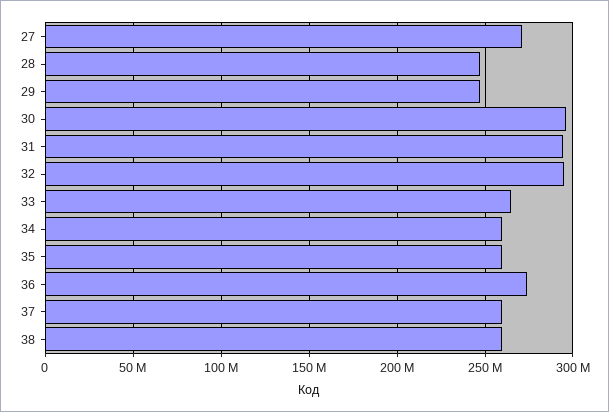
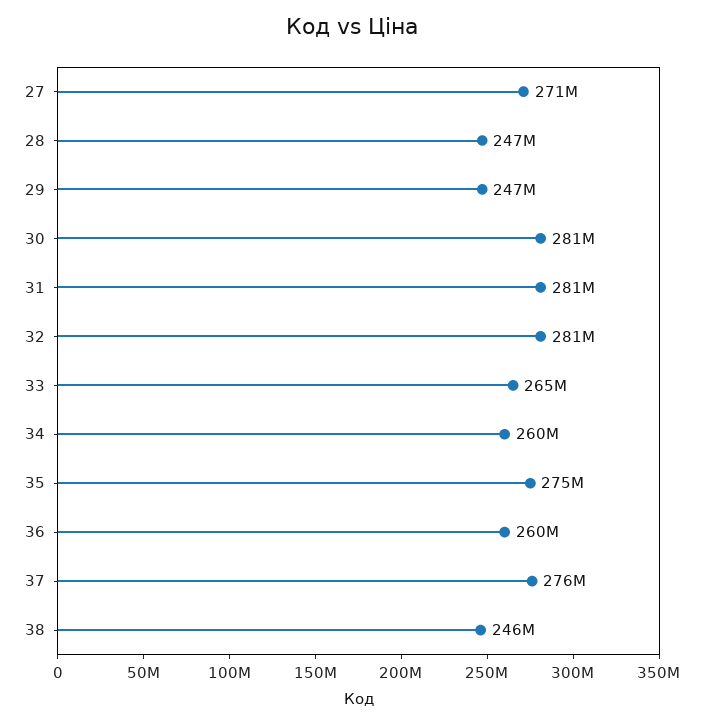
30: 295000000 -> 281000000
31: 295000000 -> 281000000
32: 295000000 -> 281000000
35: 260000000 -> 275000000
36: 275000000 -> 260000000
37: 260000000 -> 276000000
38: 260000000 -> 246000000

